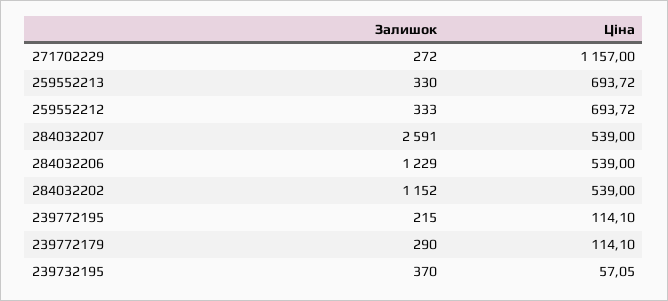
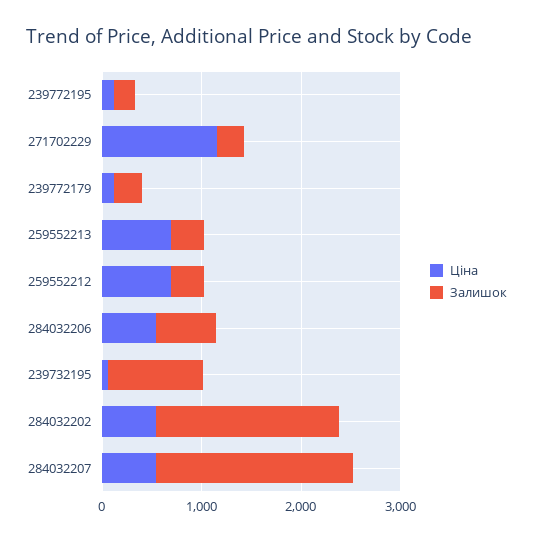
Залишок, 284032207: 2591 -> 2000
Залишок, 284032206: 1229 -> 600
Залишок, 284032202: 1152 -> 1800
Залишок, 239732195: 370 -> 1000

